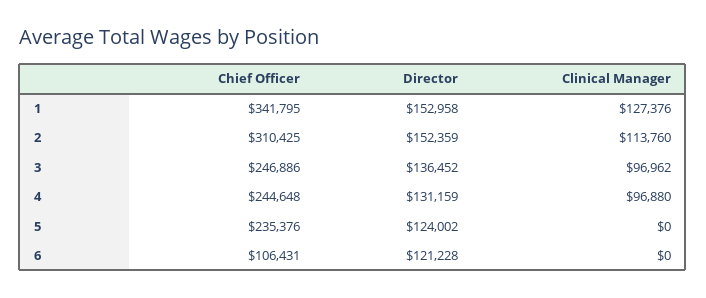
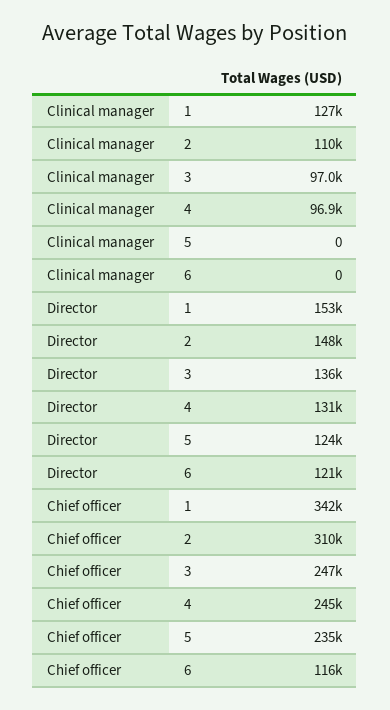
Director, 2: 152359 -> 148000
Clinical Manager, 2: 113760 -> 110000
Chief Officer, 6: 106431 -> 116000

